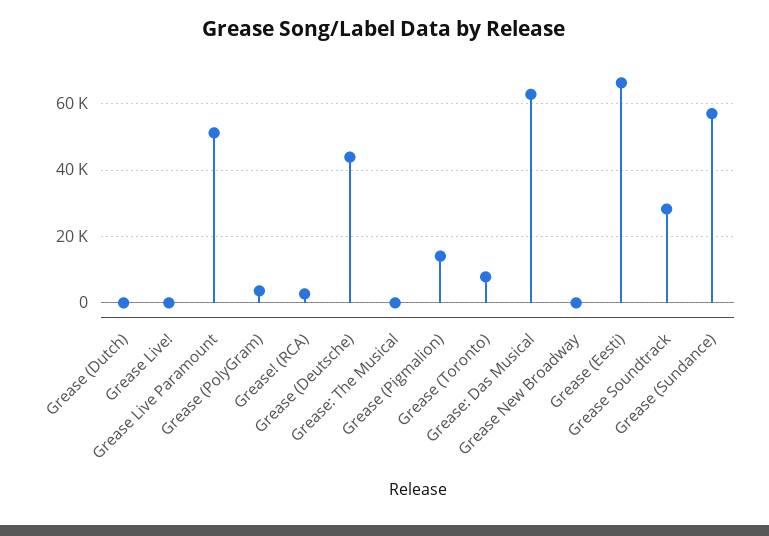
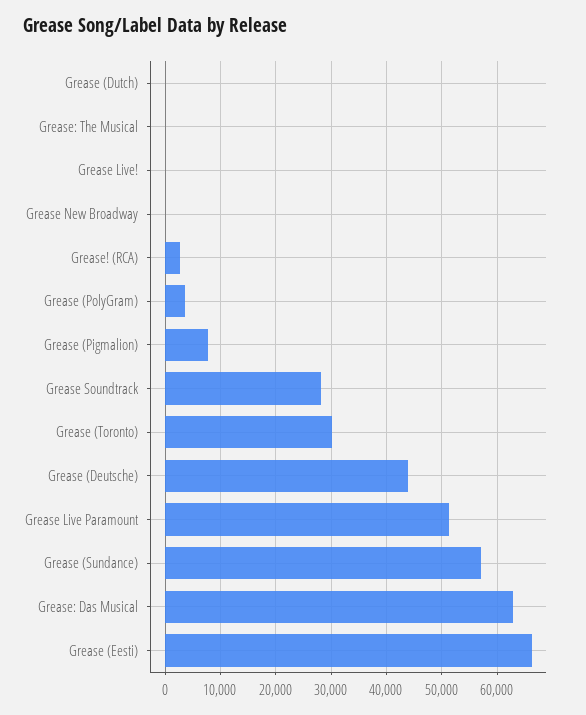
Grease (Pigmalion): 14000 -> 8000
Grease (Toronto): 8000 -> 30000

